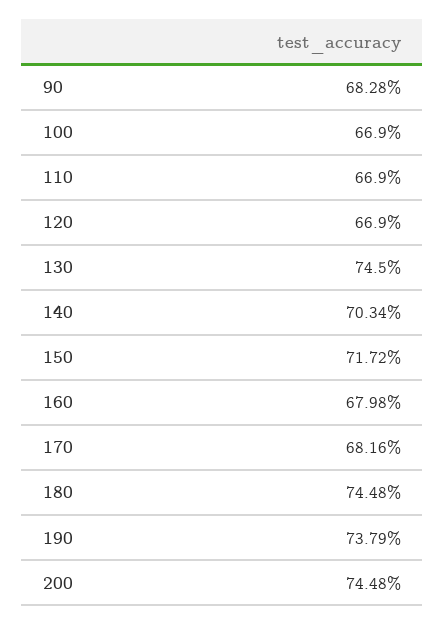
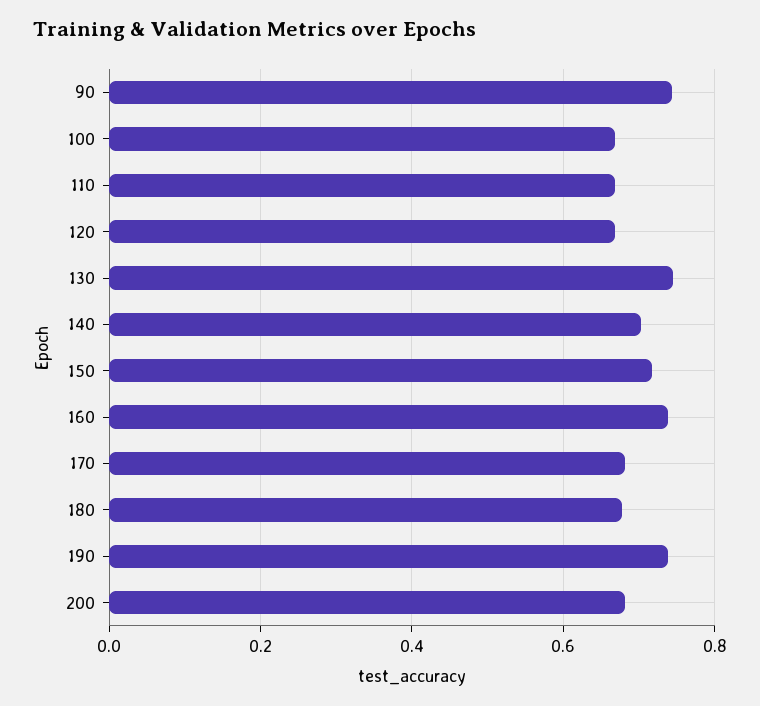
90: 0.6828 -> 0.74
160: 0.6798 -> 0.74
180: 0.7448 -> 0.68
200: 0.7448 -> 0.68

